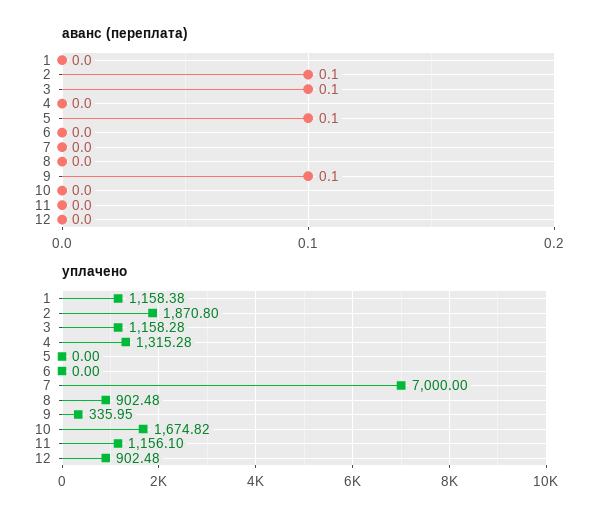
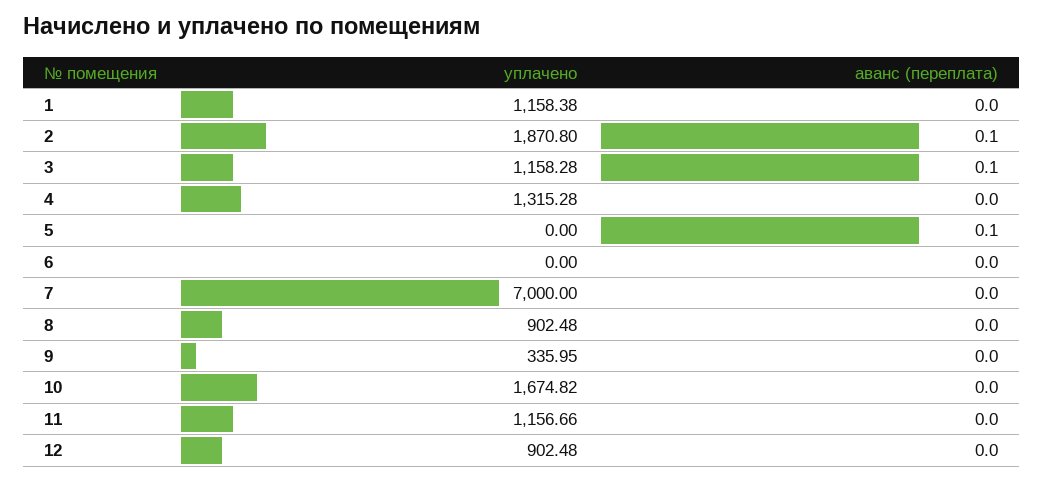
аванс (переплата), 9: 0.1 -> 0
уплачено, 11: 1156.1 -> 1156.66

